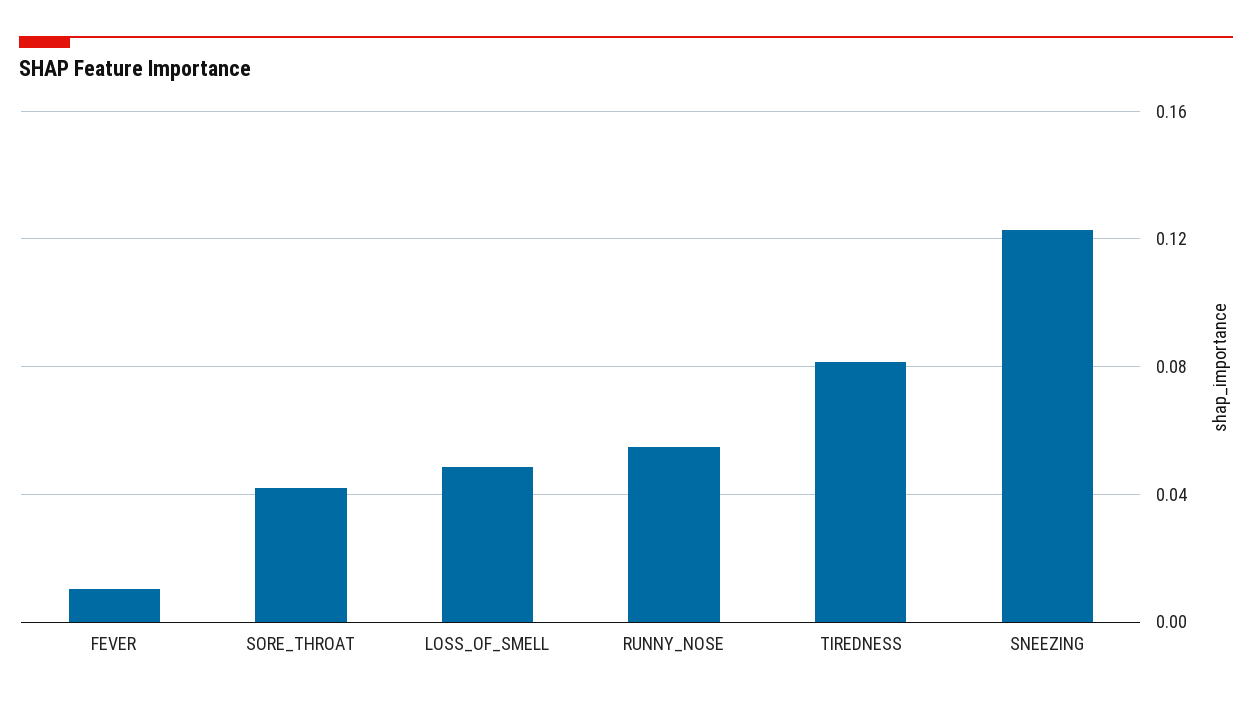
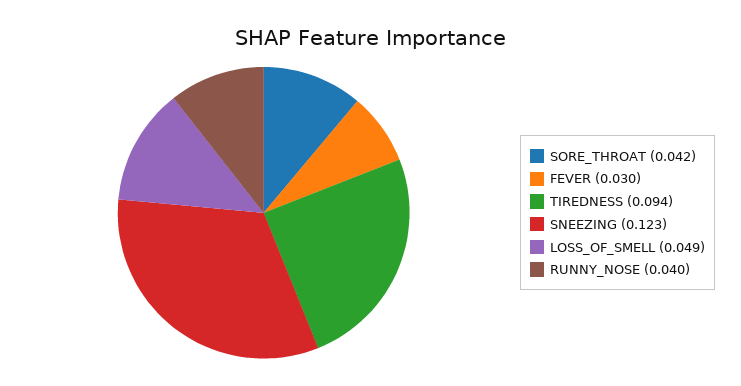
FEVER: 0.01 -> 0.03
RUNNY_NOSE: 0.055 -> 0.04
TIREDNESS: 0.08 -> 0.094

